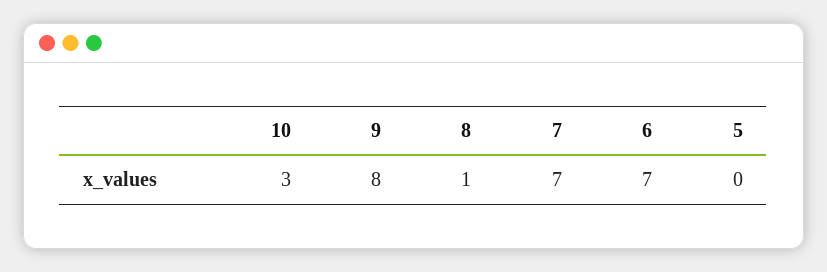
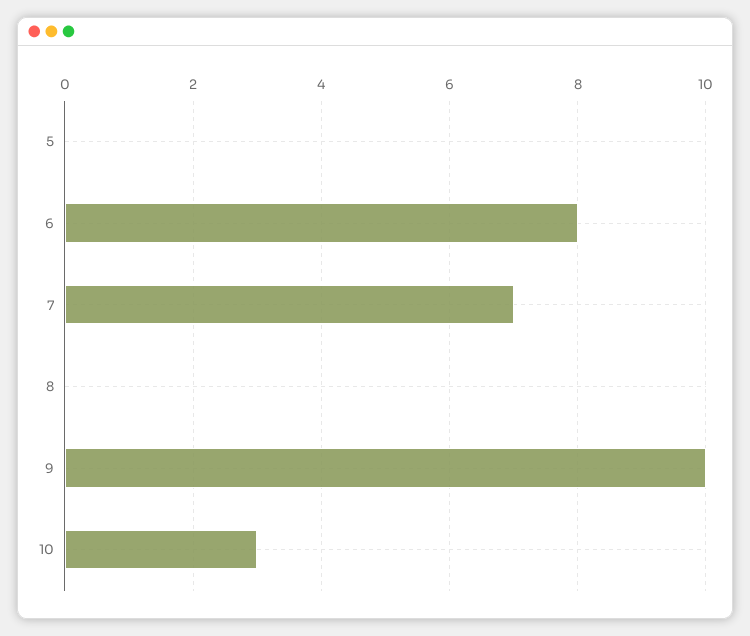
9: 8 -> 10
8: 1 -> 0
6: 7 -> 8

